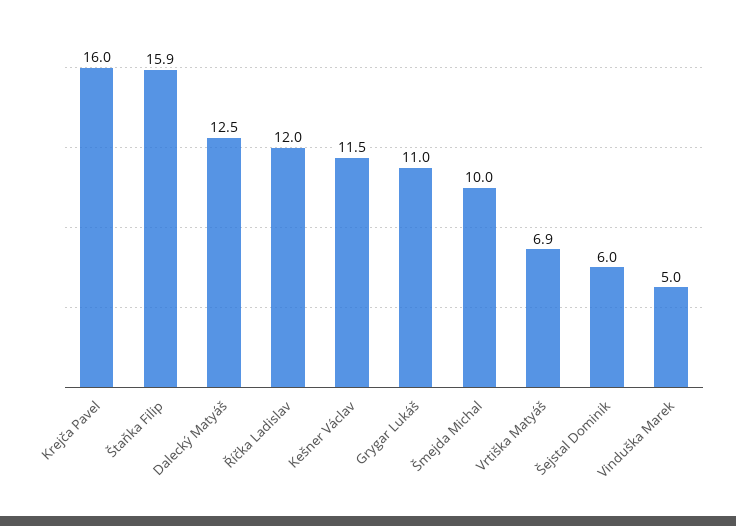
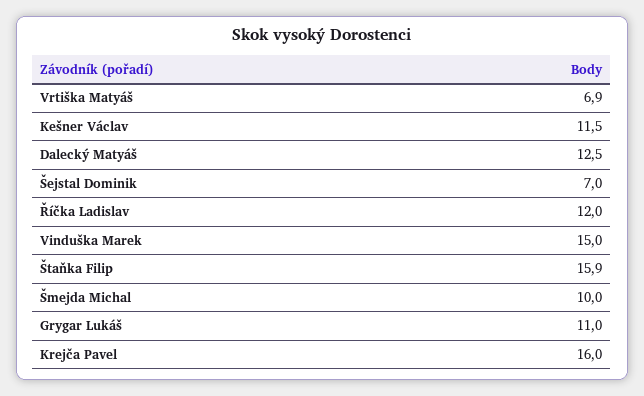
Šejstal Dominik: 6 -> 7
Vinduška Marek: 5 -> 15

